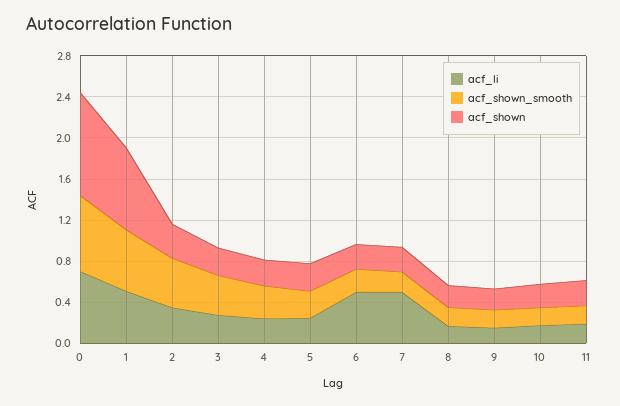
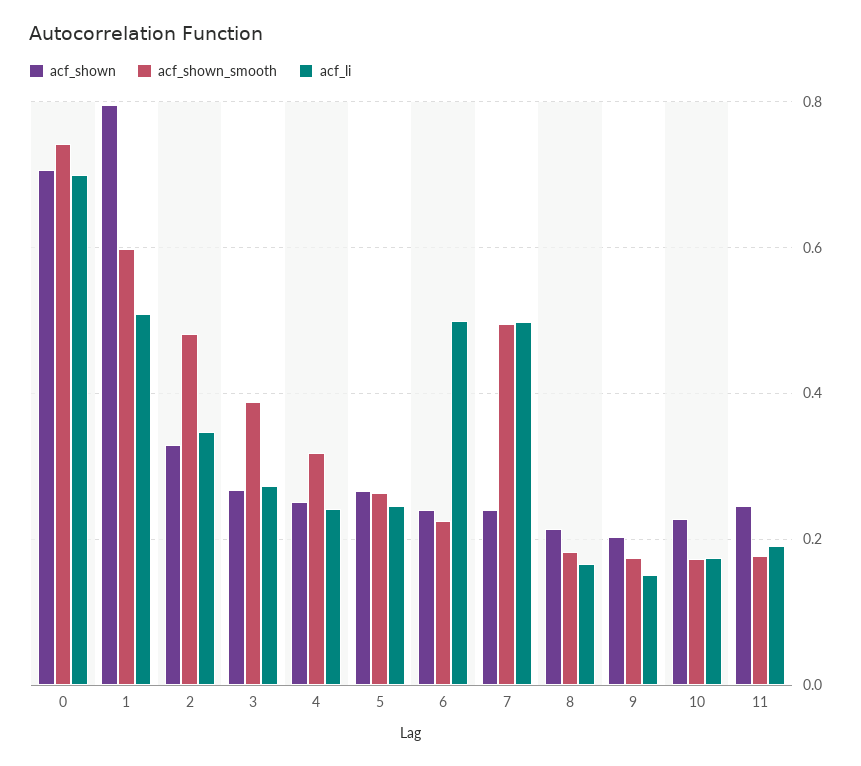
acf_shown, 0: 1 -> 0.7
acf_shown_smooth, 7: 0.2 -> 0.5

